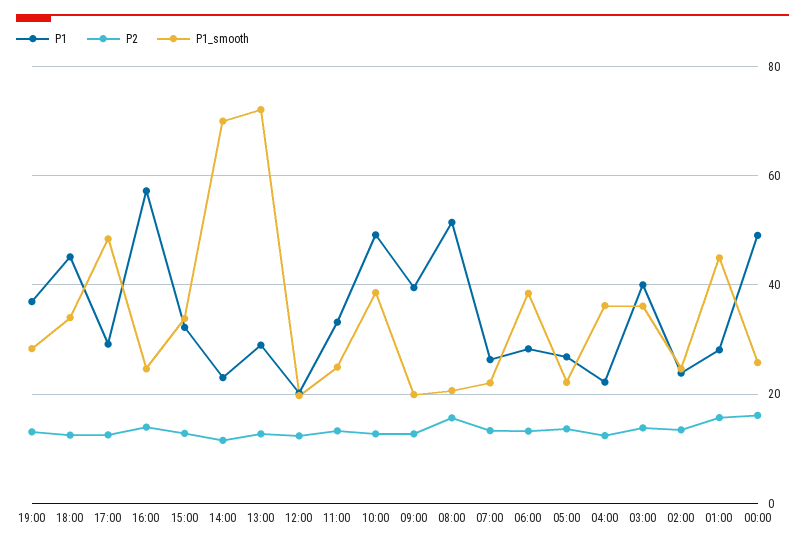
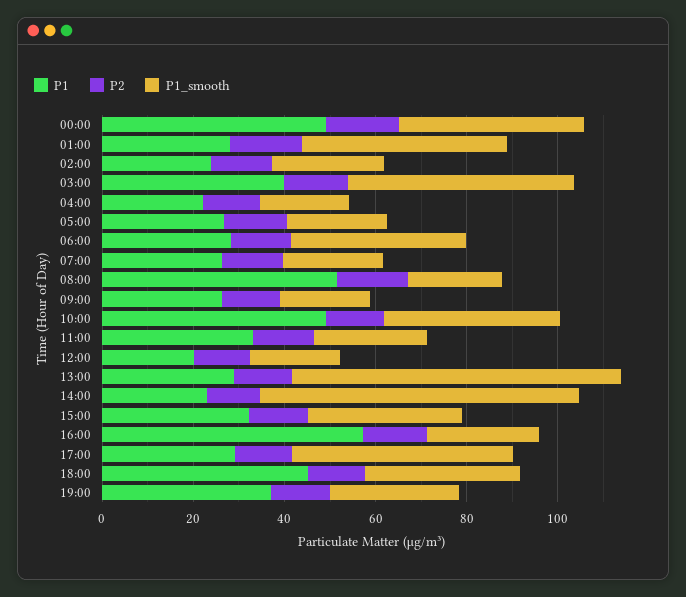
P1, 09:00: 40 -> 25
P1_smooth, 04:00: 36 -> 20
P1_smooth, 03:00: 36 -> 50
P1_smooth, 00:00: 26 -> 40

